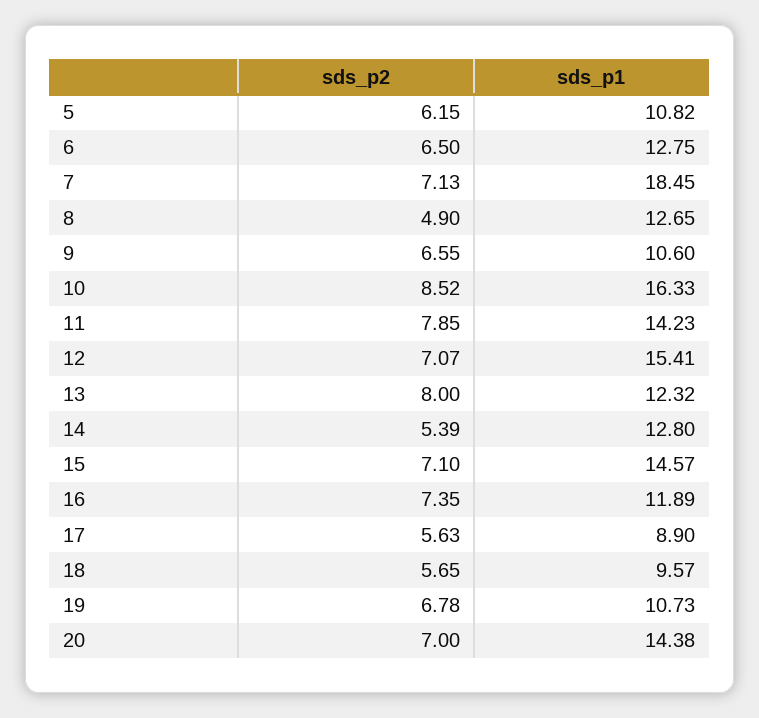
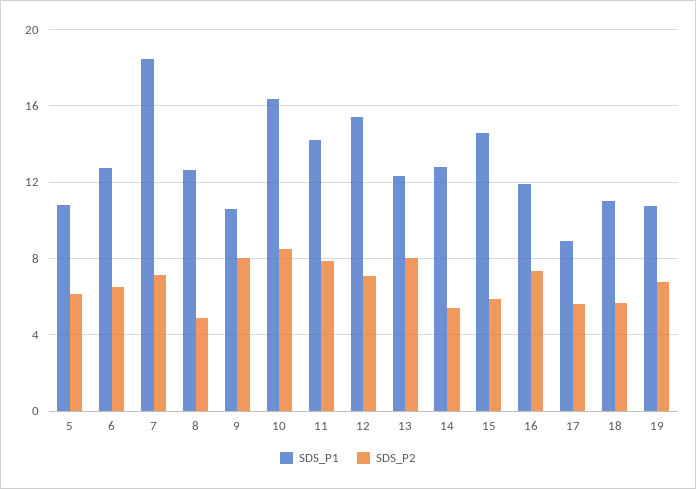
sds_p2, 9: 6.55 -> 8
sds_p2, 15: 7.1 -> 6
sds_p1, 18: 9.57 -> 11
sds_p2, 20: 7 -> none
sds_p1, 20: 14.38 -> none

